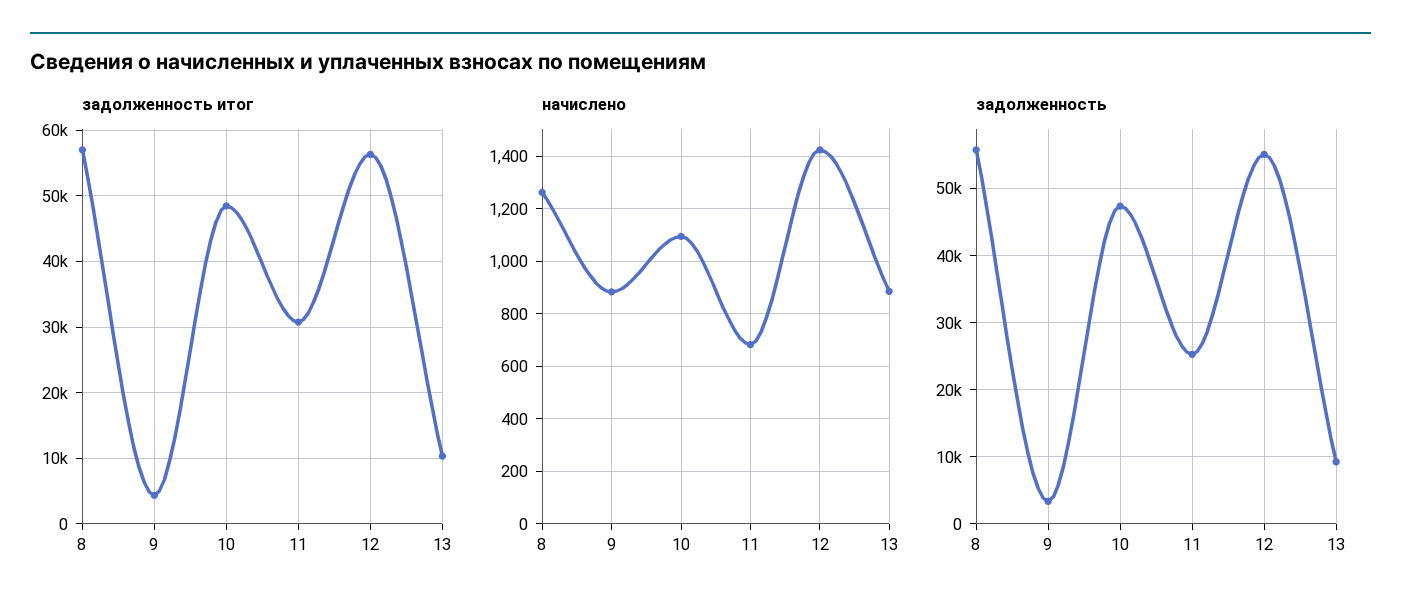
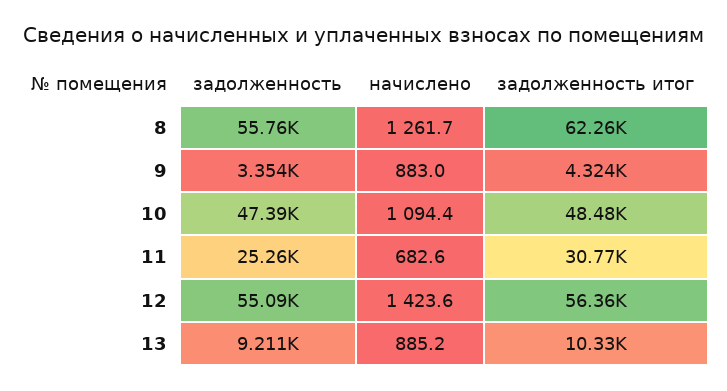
задолженность итог, 8: 57000 -> 62260

